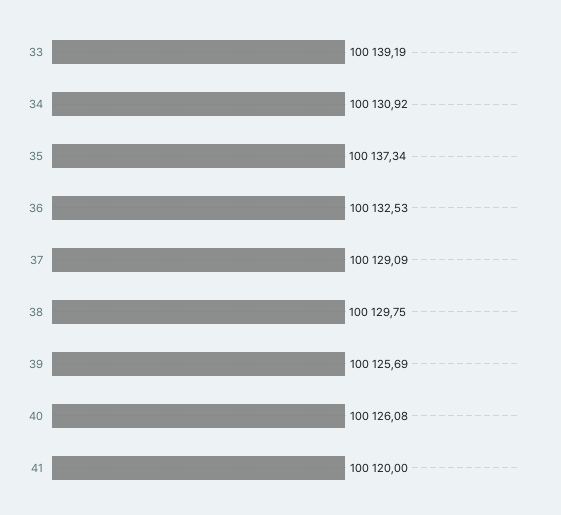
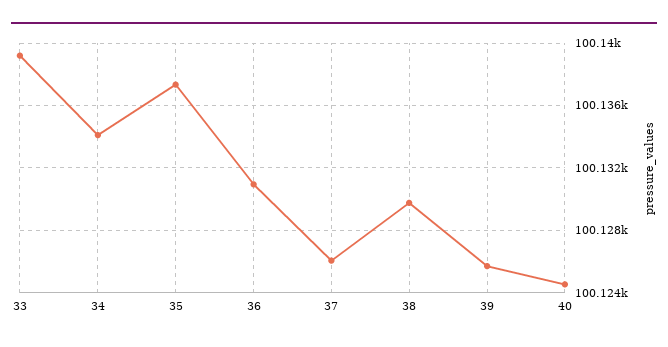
34: 100130.92 -> 100134
36: 100132.53 -> 100131
37: 100129.09 -> 100126
40: 100126.08 -> 100124.5
41: 100120 -> none

